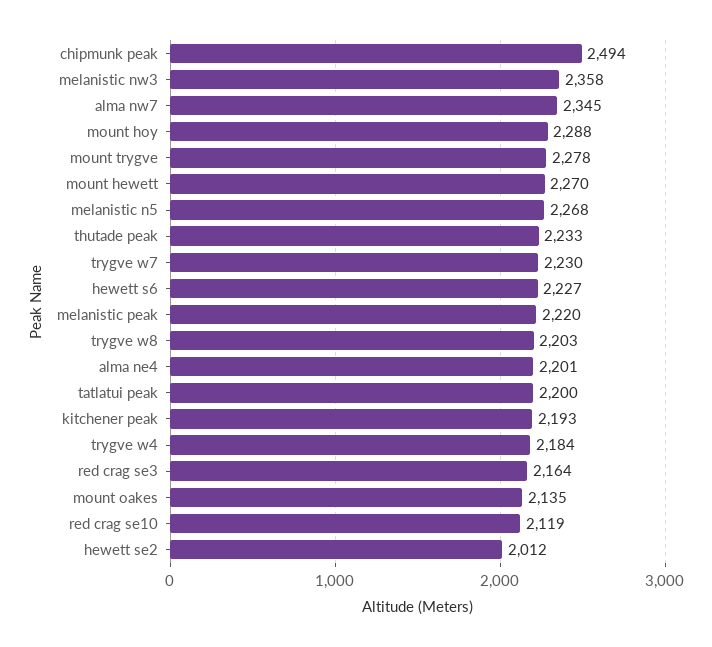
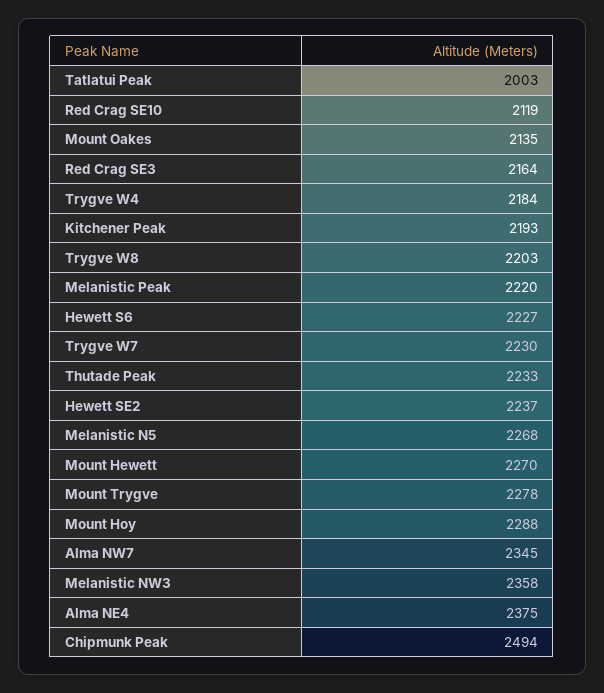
alma ne4: 2201 -> 2375
tatlatui peak: 2200 -> 2003
hewett se2: 2012 -> 2237

